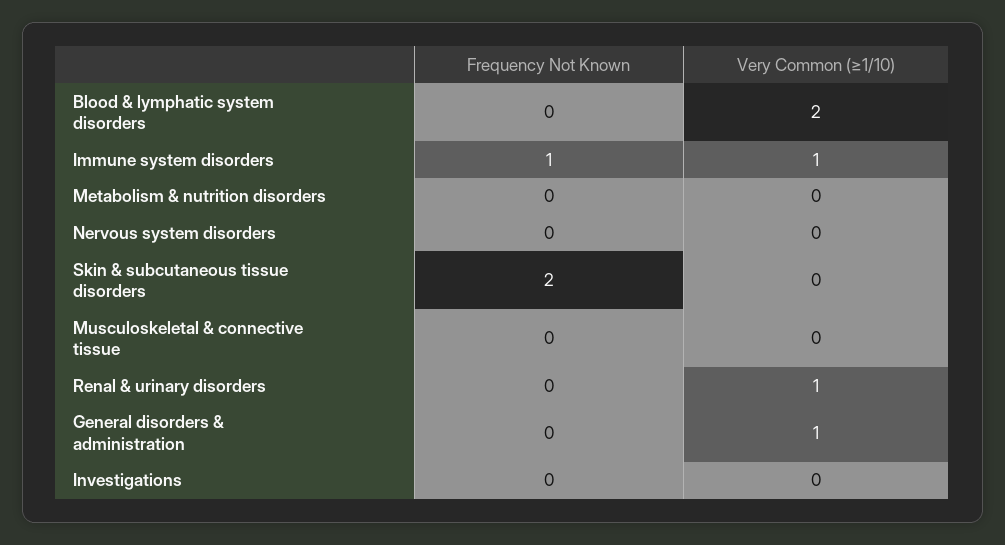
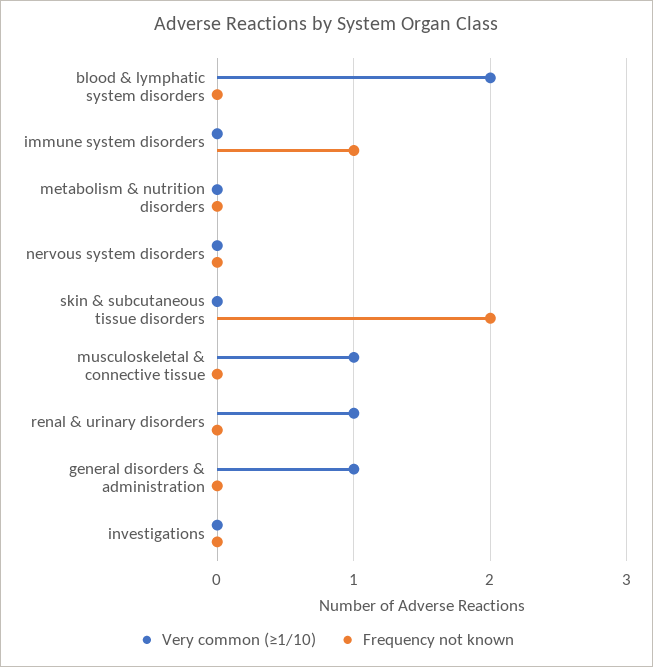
Very Common (≥1/10), Immune system disorders: 1 -> 0
Very Common (≥1/10), Musculoskeletal & connective tissue: 0 -> 1

